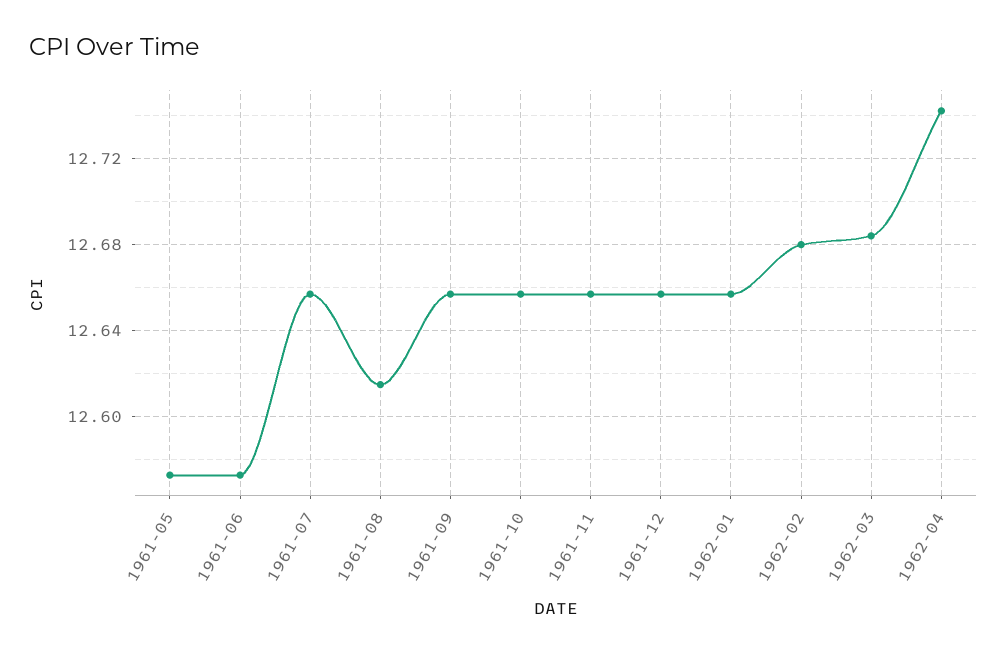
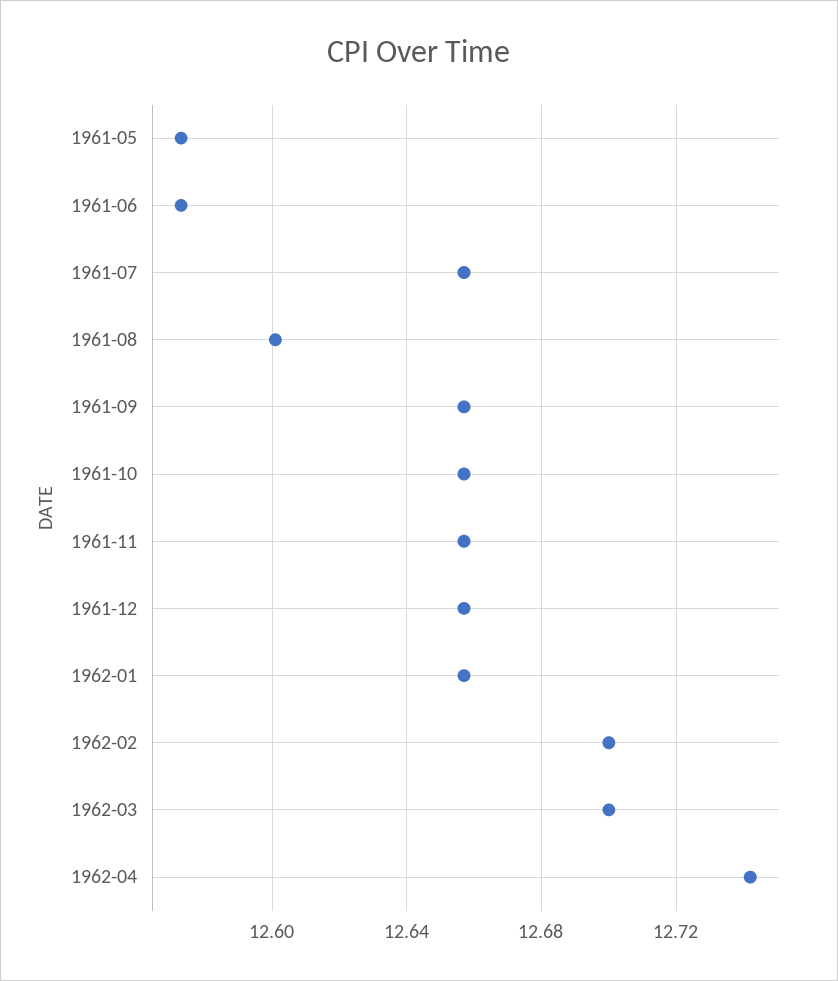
1961-08: 12.615 -> 12.6
1962-02: 12.68 -> 12.7
1962-03: 12.685 -> 12.7

